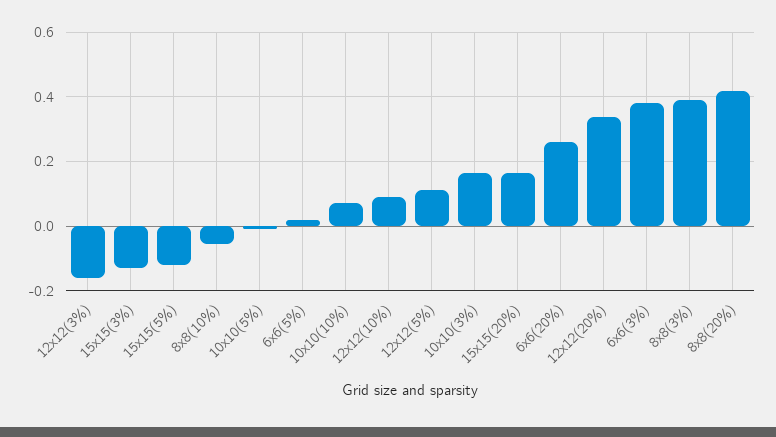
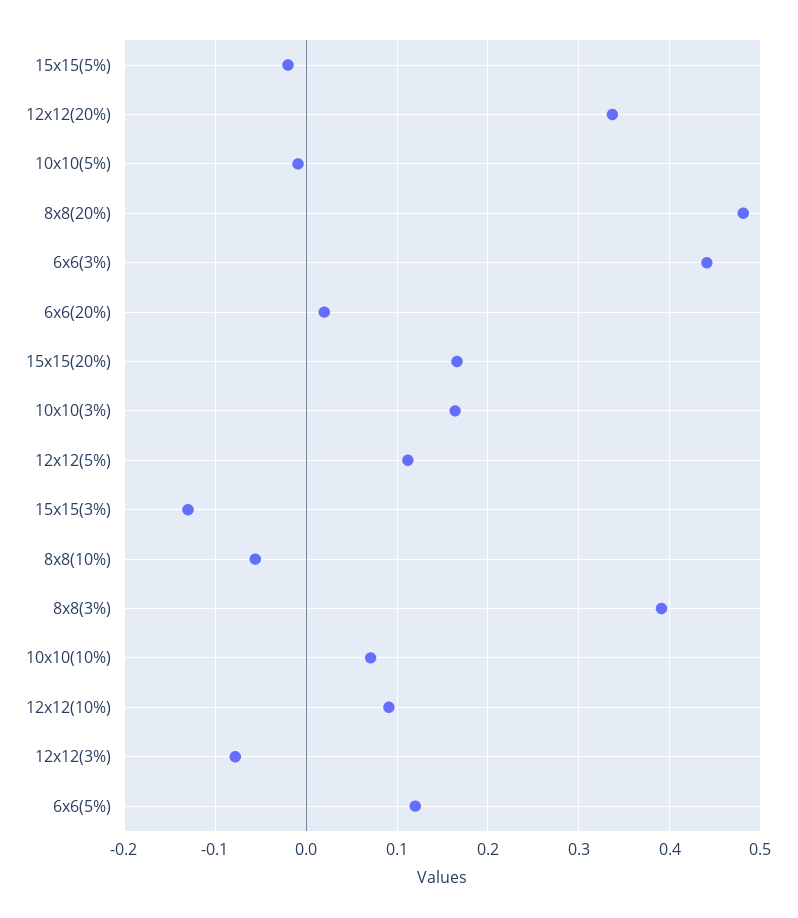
12x12(3%): -0.16 -> -0.08
15x15(5%): -0.12 -> -0.02
6x6(5%): 0.02 -> 0.12
6x6(20%): 0.26 -> 0.02
6x6(3%): 0.38 -> 0.44
8x8(20%): 0.42 -> 0.48

